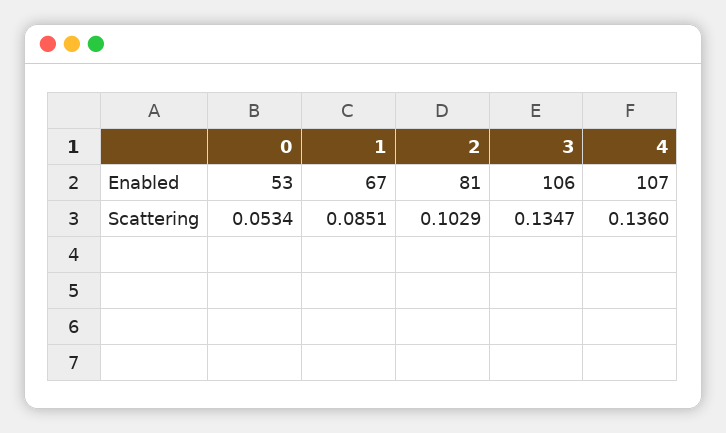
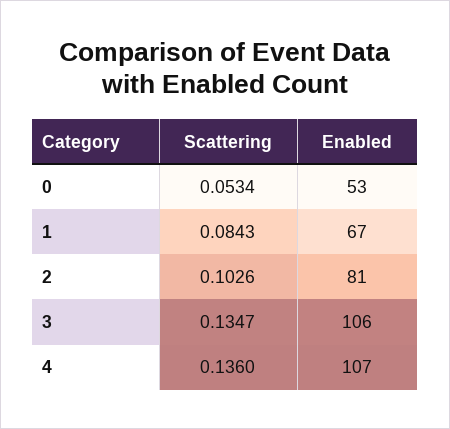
1, Scattering: 0.0851 -> 0.0843
2, Scattering: 0.1029 -> 0.1026

